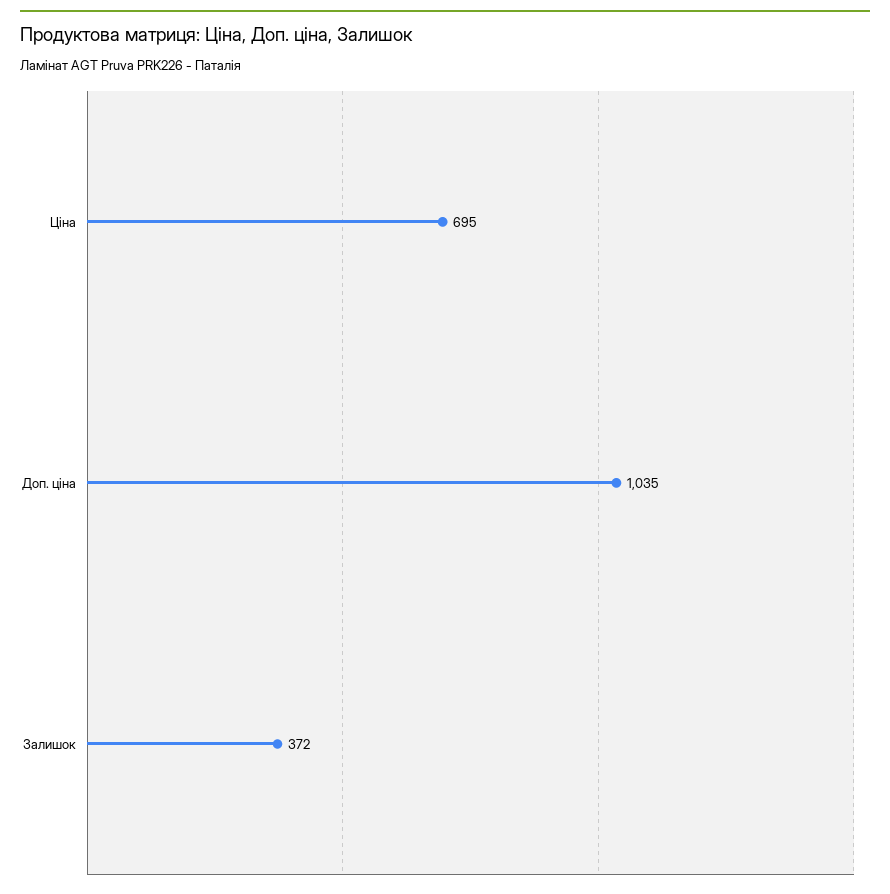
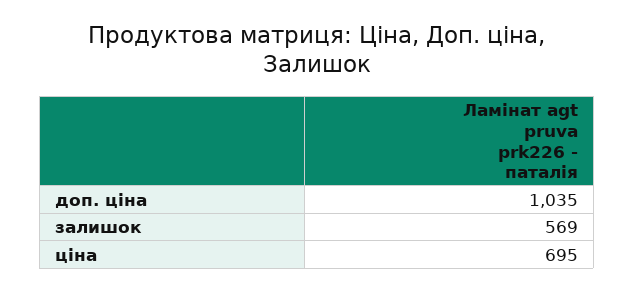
Залишок: 372 -> 569

